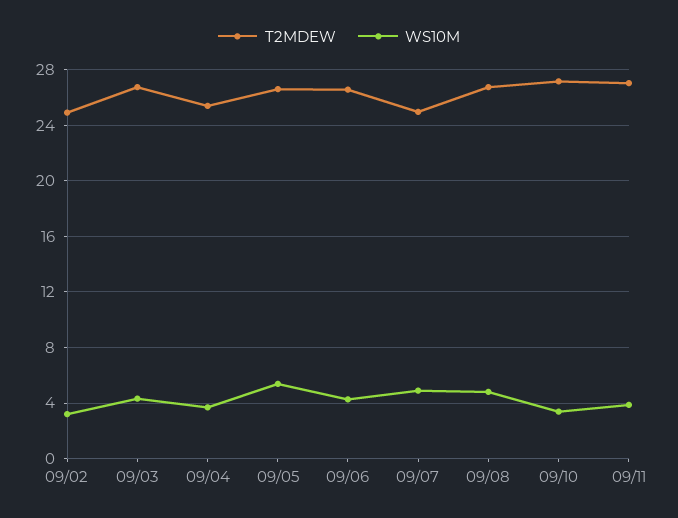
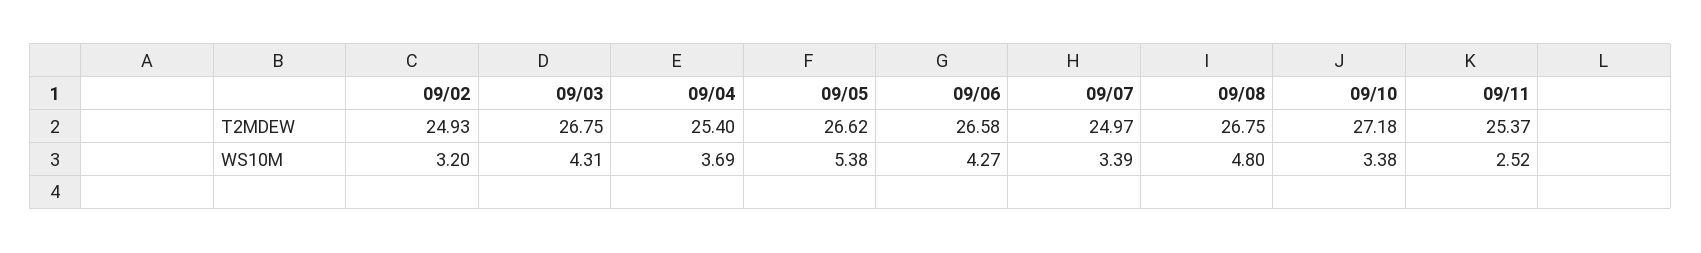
WS10M, 09/07: 5 -> 3.39
T2MDEW, 09/11: 27 -> 25.37
WS10M, 09/11: 4 -> 2.52

